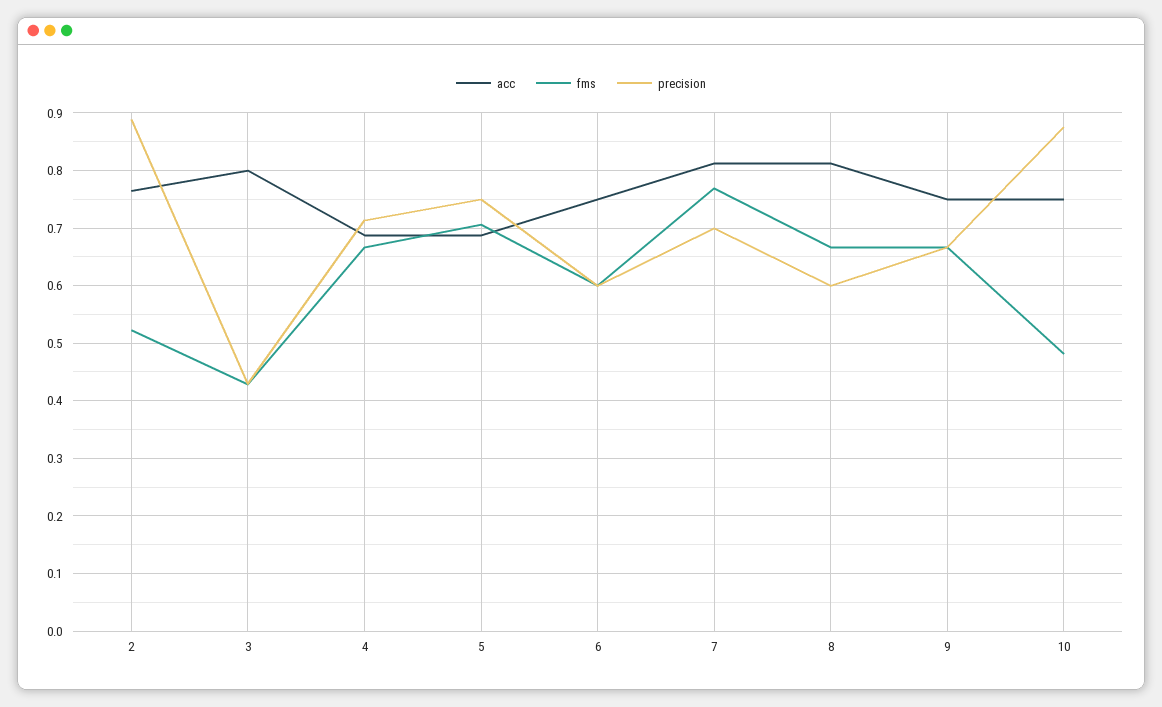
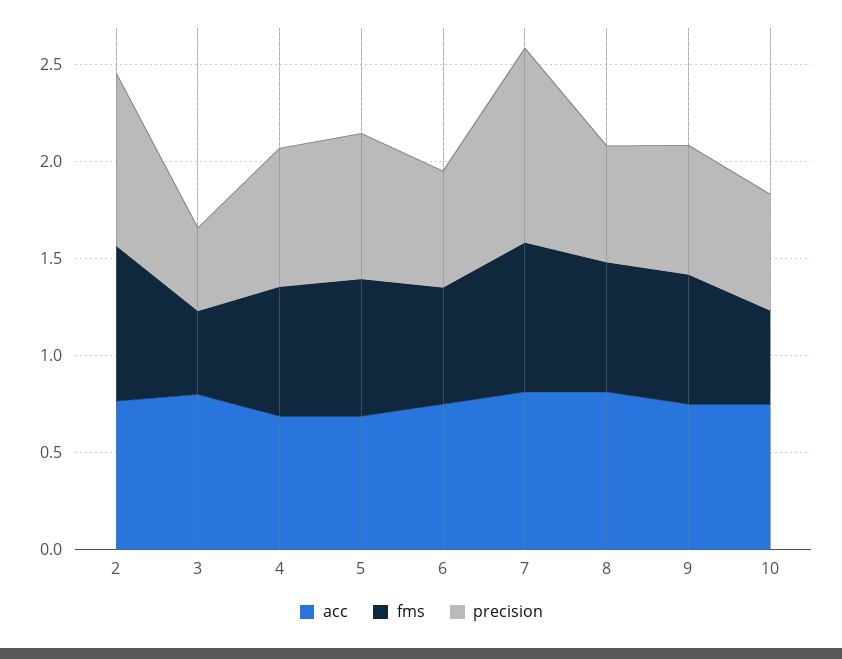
fms, 2: 0.52 -> 0.8
precision, 7: 0.7 -> 1
precision, 10: 0.88 -> 0.6

